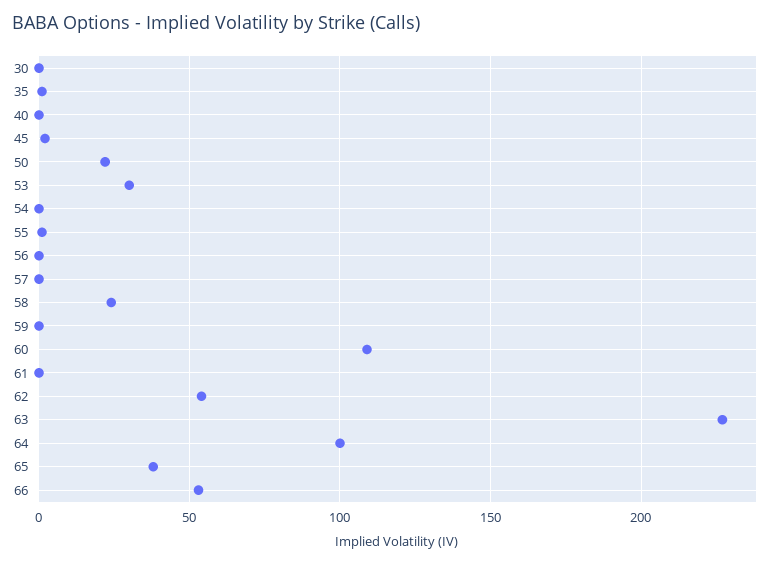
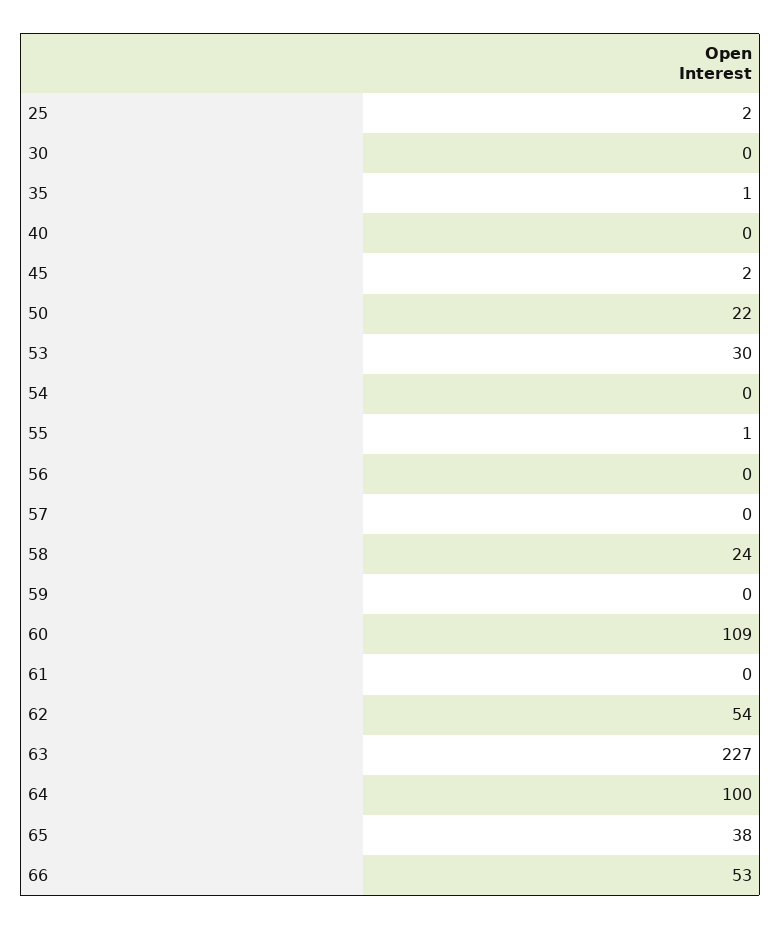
25: none -> 2

